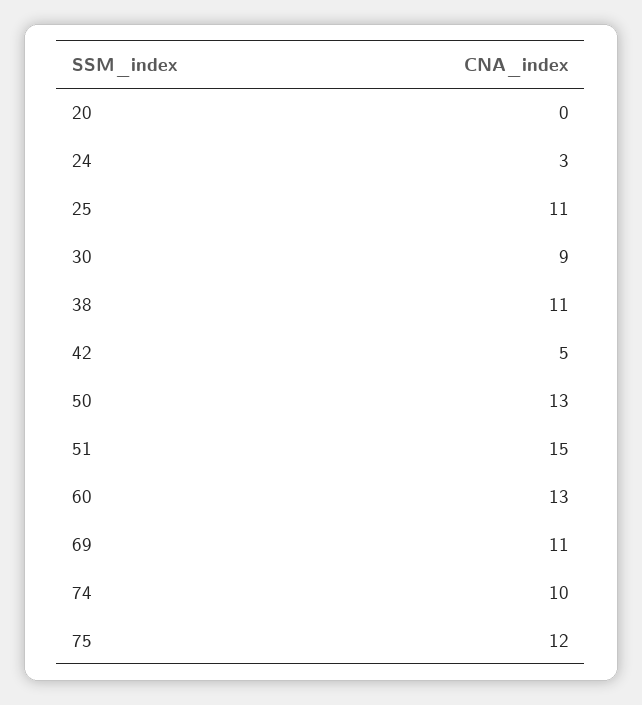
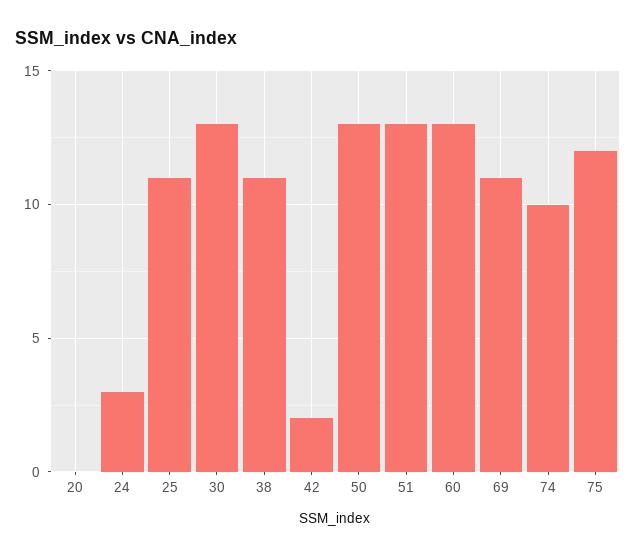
30: 9 -> 13
42: 5 -> 2
51: 15 -> 13

